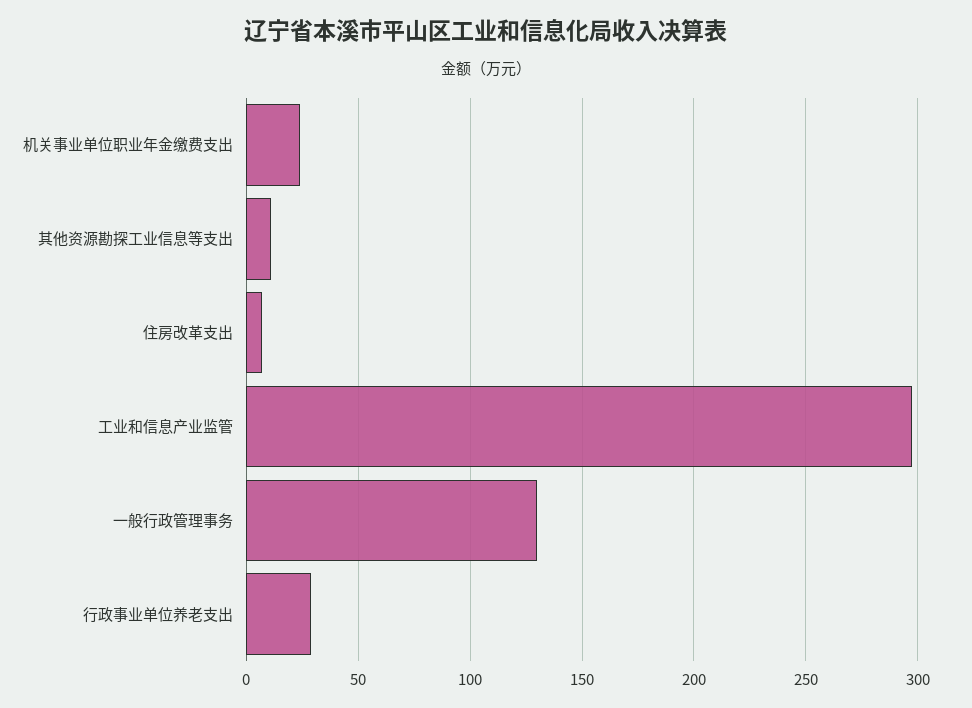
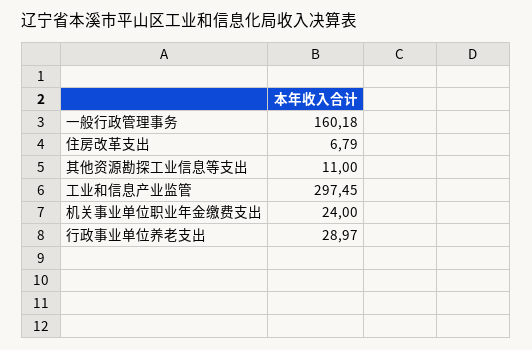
一般行政管理事务: 130 -> 160.18

